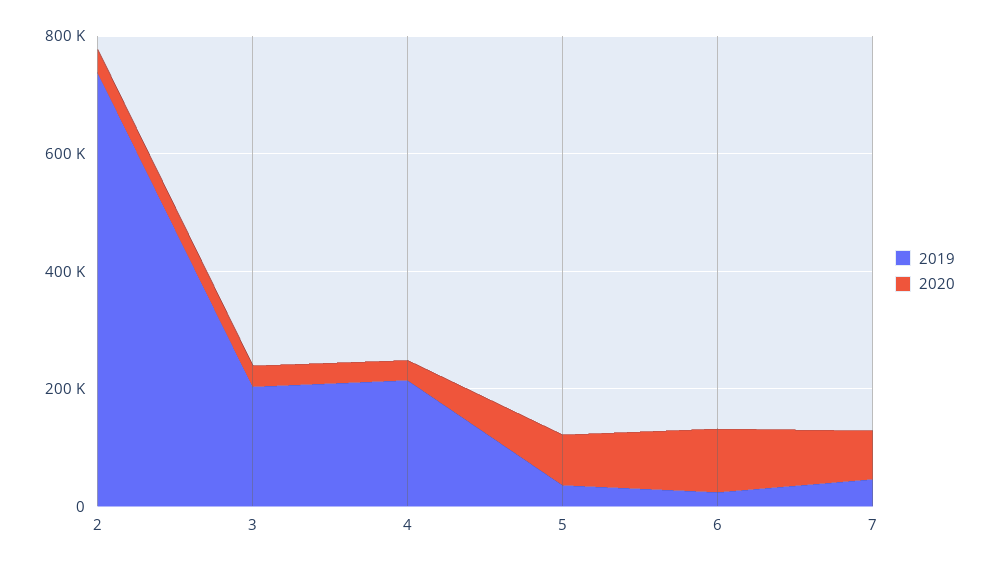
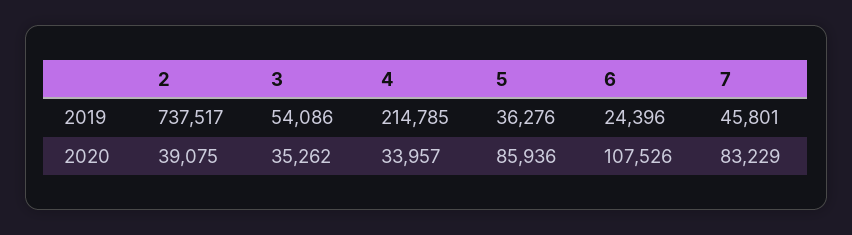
2019, 3: 200000 -> 54086

